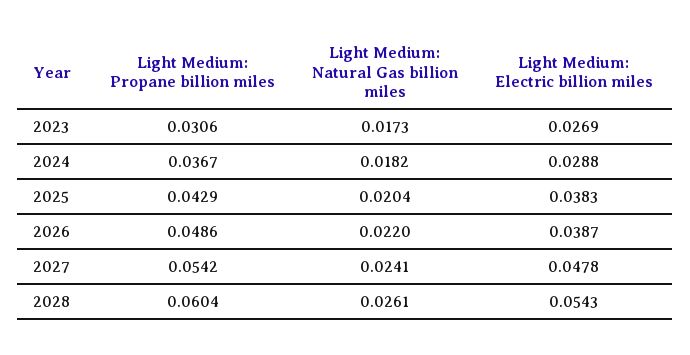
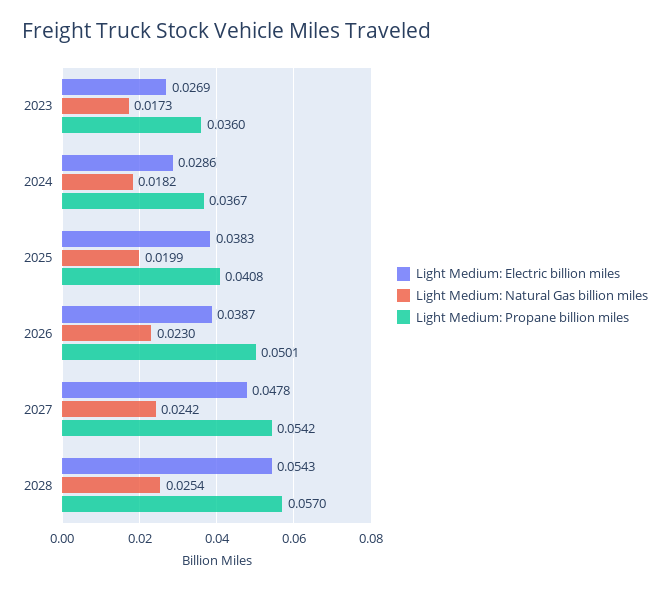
Light Medium: Propane billion miles, 2023: 0.0306 -> 0.036
Light Medium: Electric billion miles, 2024: 0.0288 -> 0.0286
Light Medium: Propane billion miles, 2025: 0.0429 -> 0.0408
Light Medium: Natural Gas billion miles, 2025: 0.0204 -> 0.0199
Light Medium: Propane billion miles, 2026: 0.0486 -> 0.0501
Light Medium: Natural Gas billion miles, 2026: 0.022 -> 0.023
Light Medium: Natural Gas billion miles, 2027: 0.0241 -> 0.0242
Light Medium: Propane billion miles, 2028: 0.0604 -> 0.057
Light Medium: Natural Gas billion miles, 2028: 0.0261 -> 0.0254

